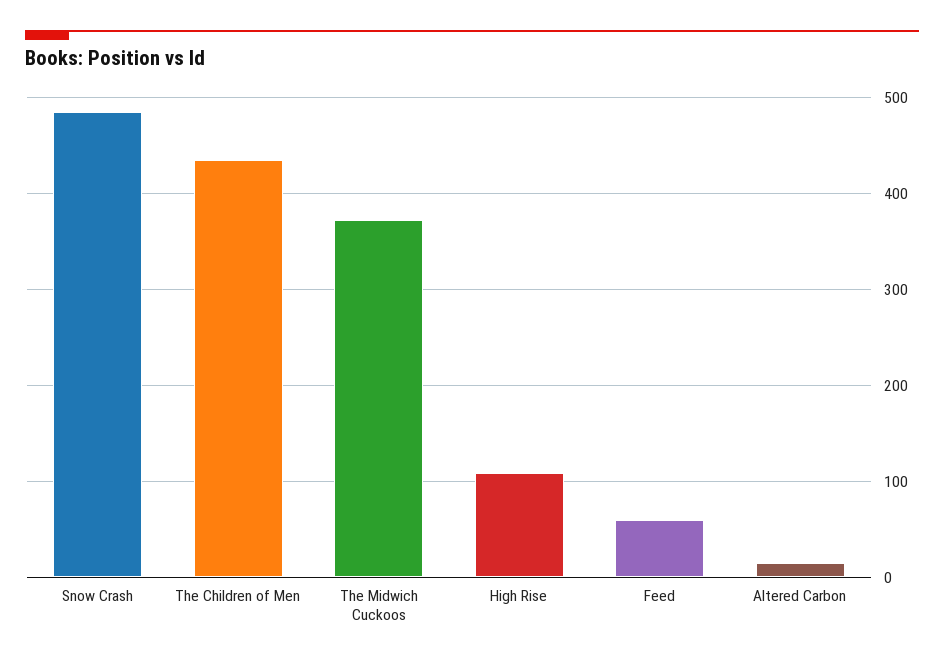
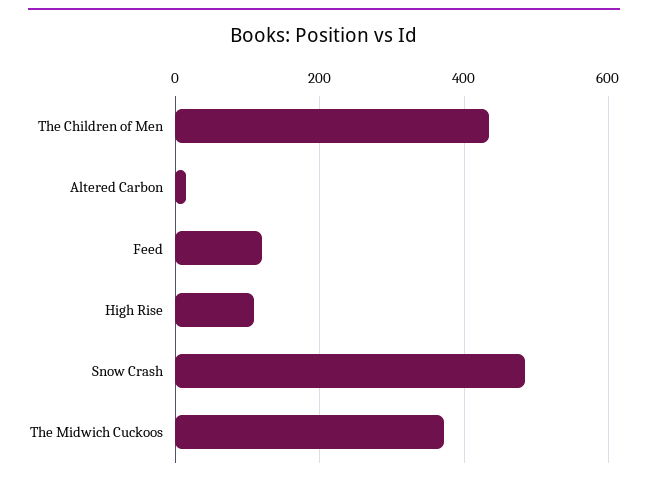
Feed: 60 -> 120

